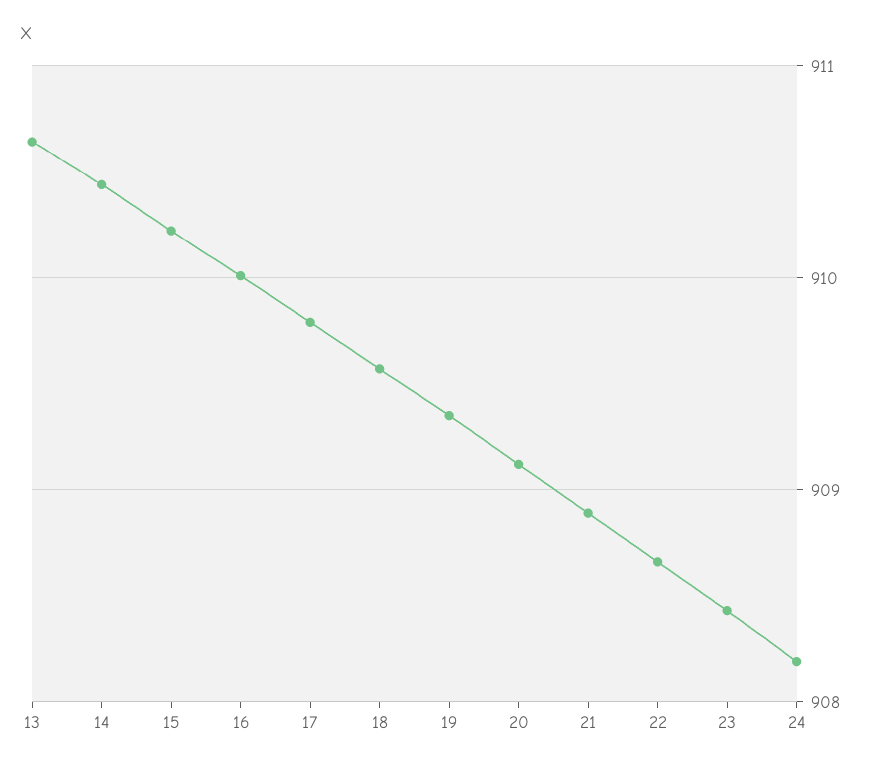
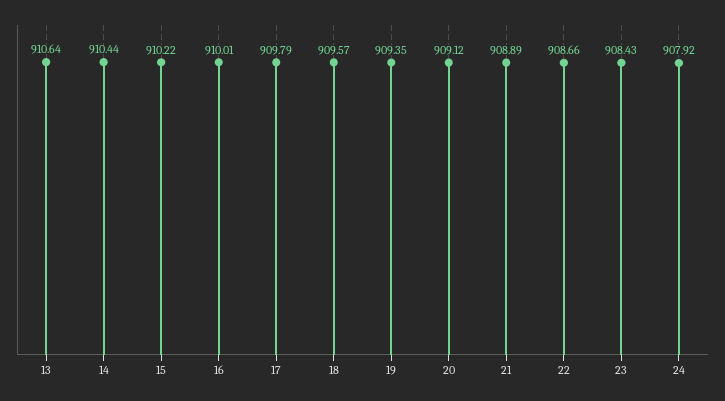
24: 908.2 -> 907.92

